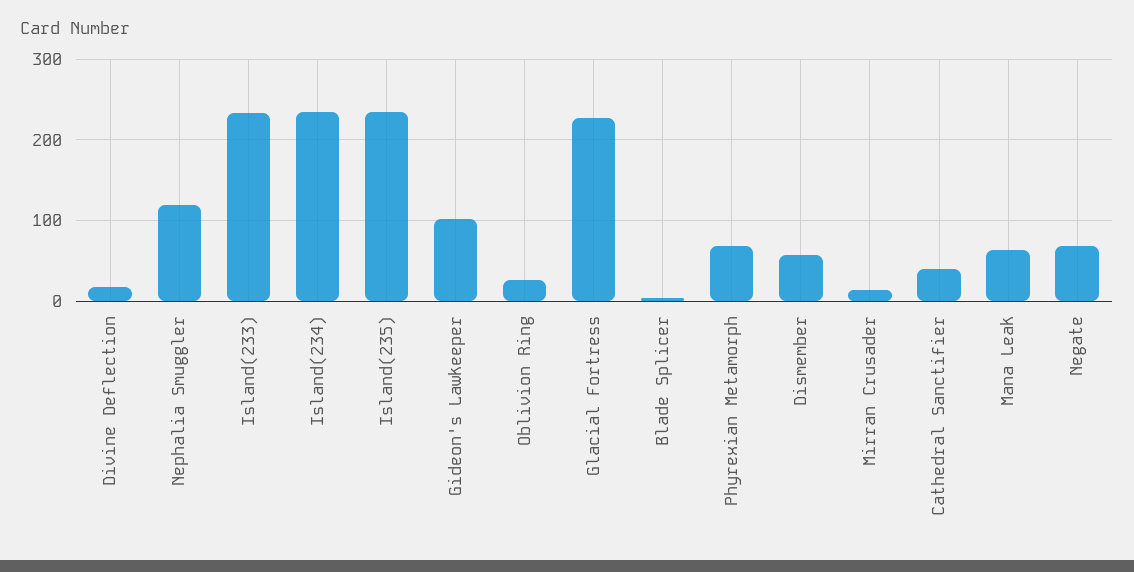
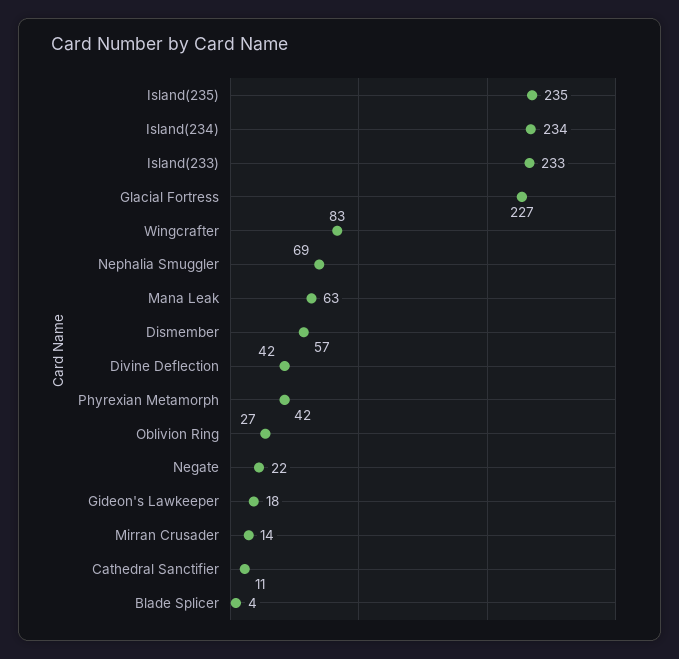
Divine Deflection: 20 -> 42
Nephalia Smuggler: 120 -> 69
Gideon's Lawkeeper: 100 -> 18
Phyrexian Metamorph: 70 -> 42
Cathedral Sanctifier: 40 -> 11
Negate: 70 -> 22
Wingcrafter: none -> 83

